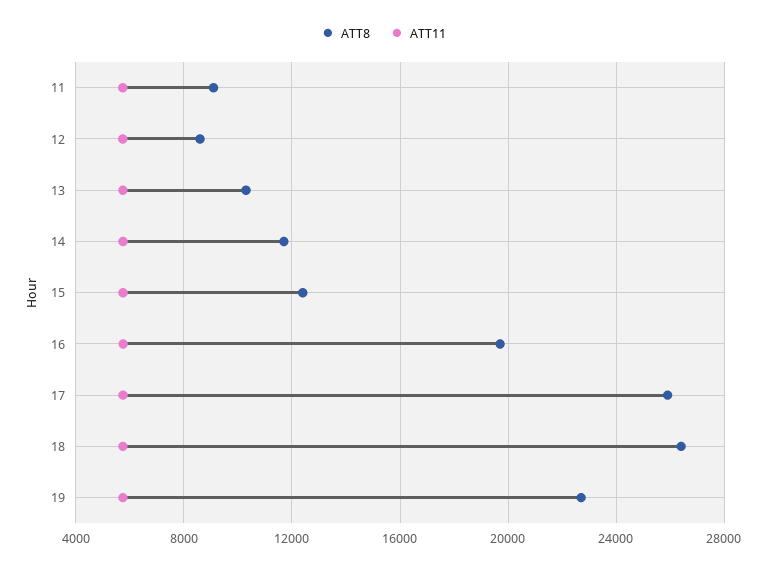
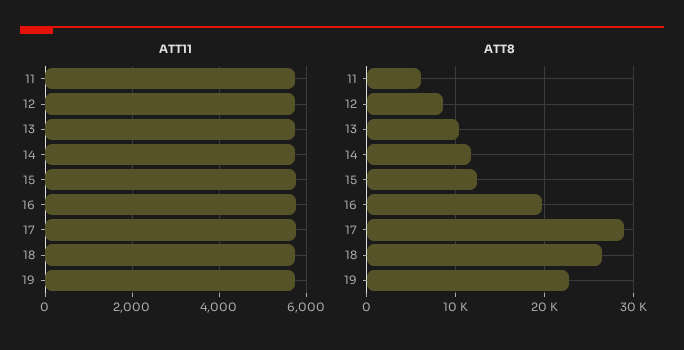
ATT8, 11: 9000 -> 6000
ATT8, 17: 26000 -> 29000

